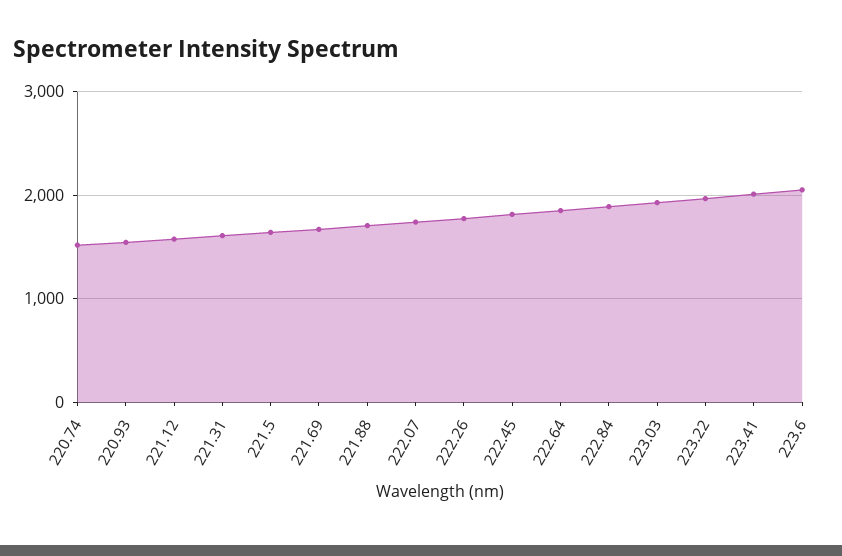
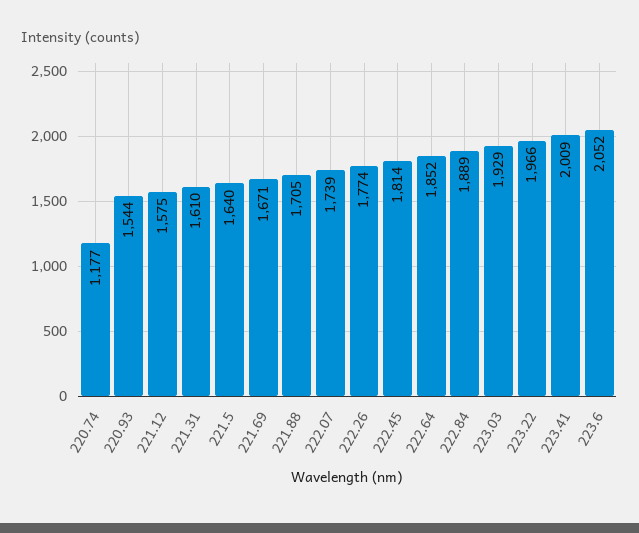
220.74: 1500 -> 1177

